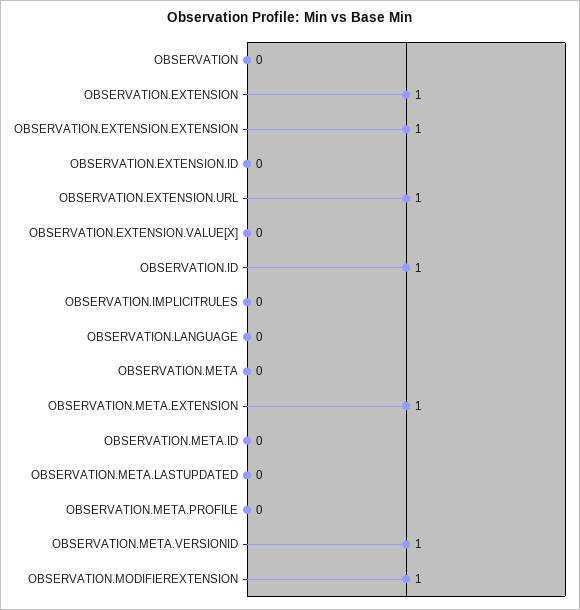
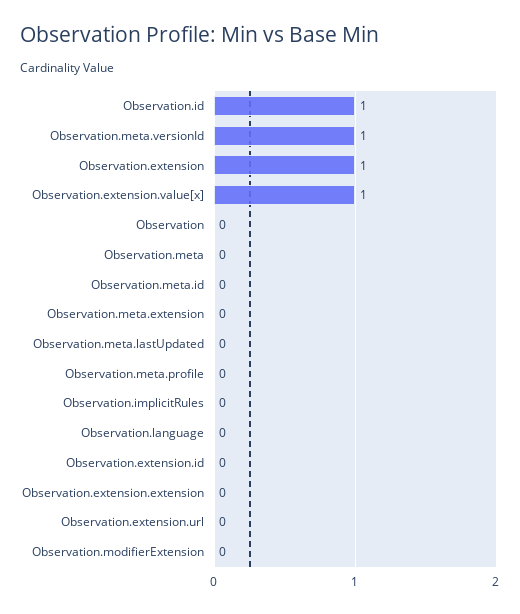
OBSERVATION.EXTENSION.EXTENSION: 1 -> 0
OBSERVATION.EXTENSION.URL: 1 -> 0
OBSERVATION.EXTENSION.VALUE[X]: 0 -> 1
OBSERVATION.META.EXTENSION: 1 -> 0
OBSERVATION.MODIFIEREXTENSION: 1 -> 0

